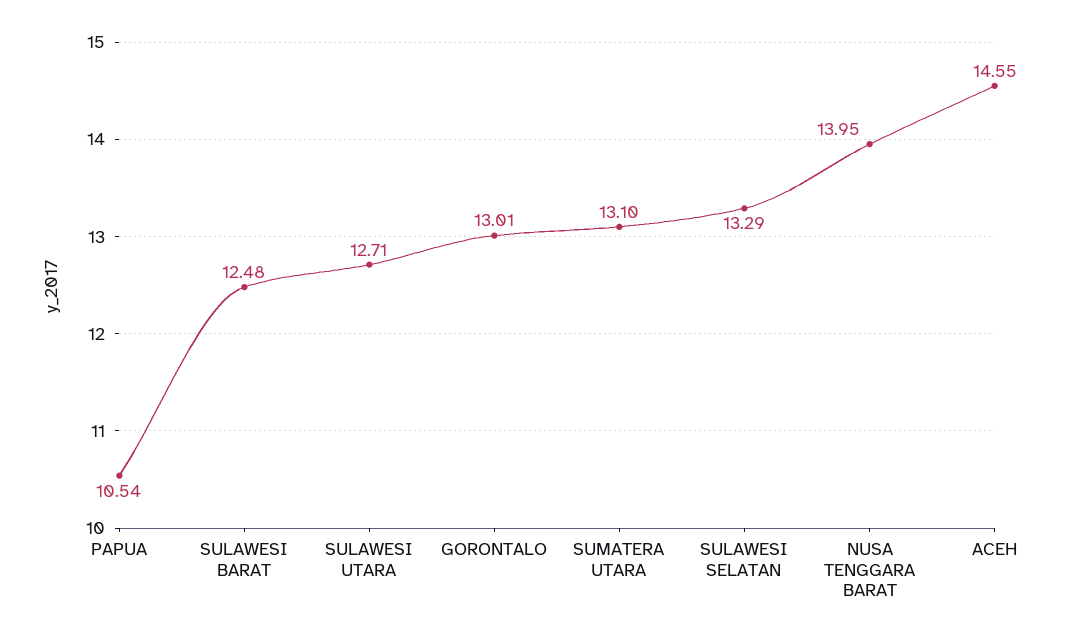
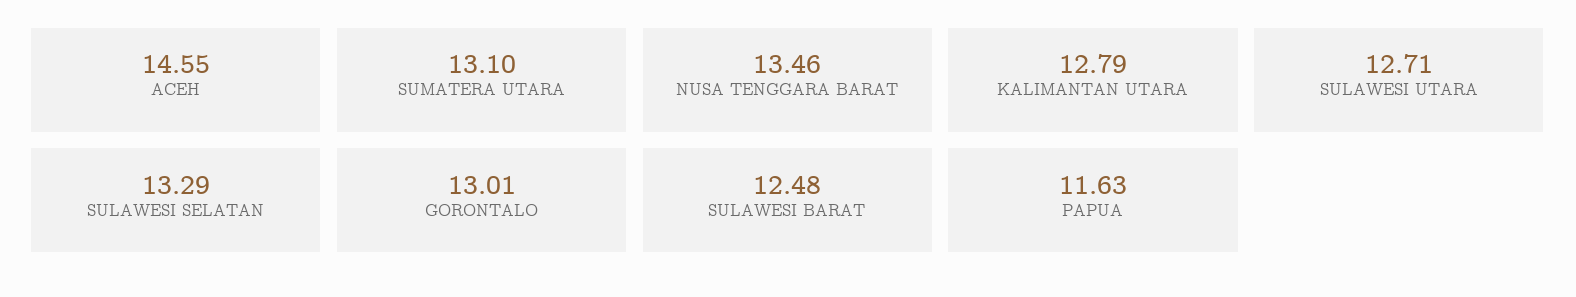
PAPUA: 10.54 -> 11.63
NUSA TENGGARA BARAT: 13.95 -> 13.46
KALIMANTAN UTARA: none -> 12.79

